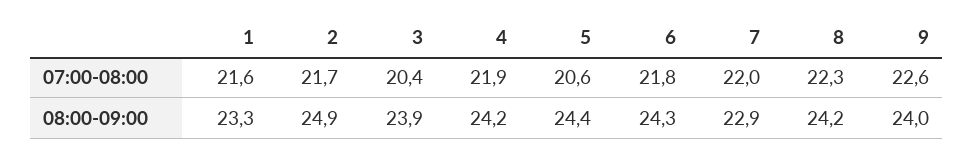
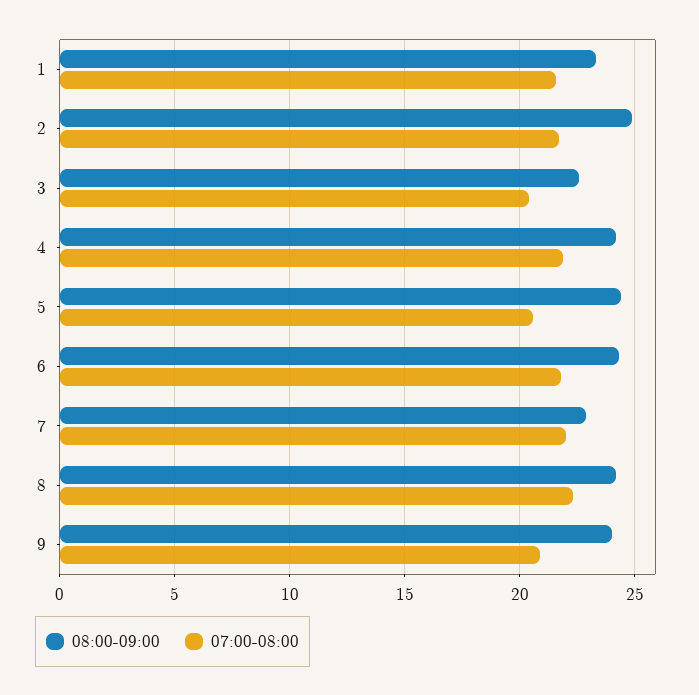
07:00-08:00, 9: 22.6 -> 21
08:00-09:00, 3: 23.9 -> 22.5

